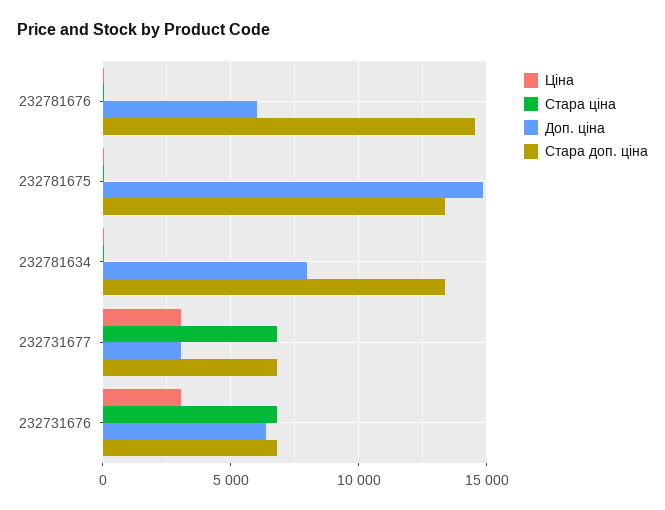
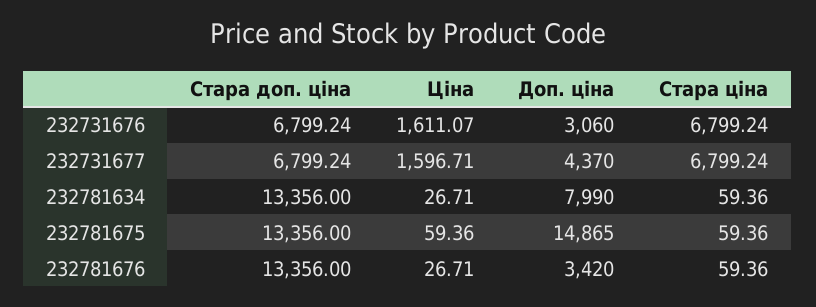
Доп. ціна, 232781676: 6000 -> 3420
Стара доп. ціна, 232781676: 14500 -> 13356
Ціна, 232731677: 3000 -> 1596.71
Доп. ціна, 232731677: 3000 -> 4370
Ціна, 232731676: 3000 -> 1611.07
Доп. ціна, 232731676: 6500 -> 3060

